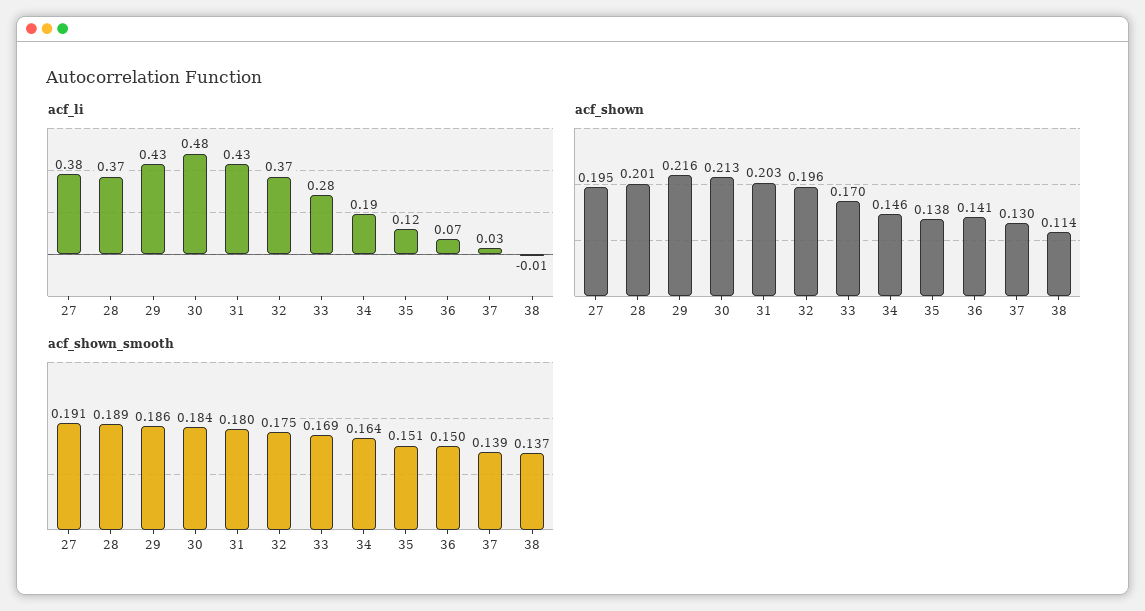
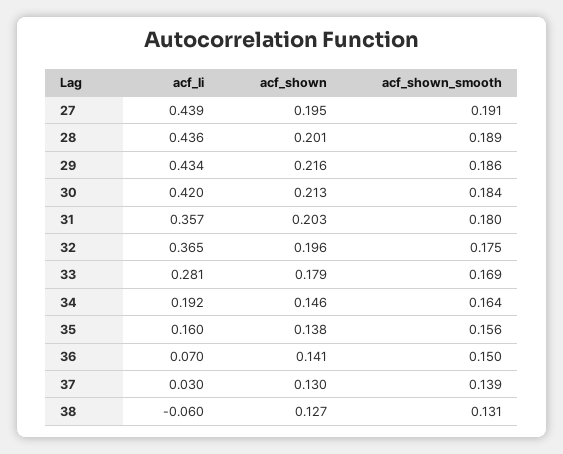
acf_li, 27: 0.38 -> 0.439
acf_li, 28: 0.37 -> 0.436
acf_li, 30: 0.48 -> 0.42
acf_li, 31: 0.43 -> 0.357
acf_li, 35: 0.12 -> 0.16
acf_li, 38: -0.01 -> -0.06
acf_shown, 33: 0.17 -> 0.179
acf_shown, 38: 0.114 -> 0.127
acf_shown_smooth, 35: 0.151 -> 0.156
acf_shown_smooth, 38: 0.137 -> 0.131

